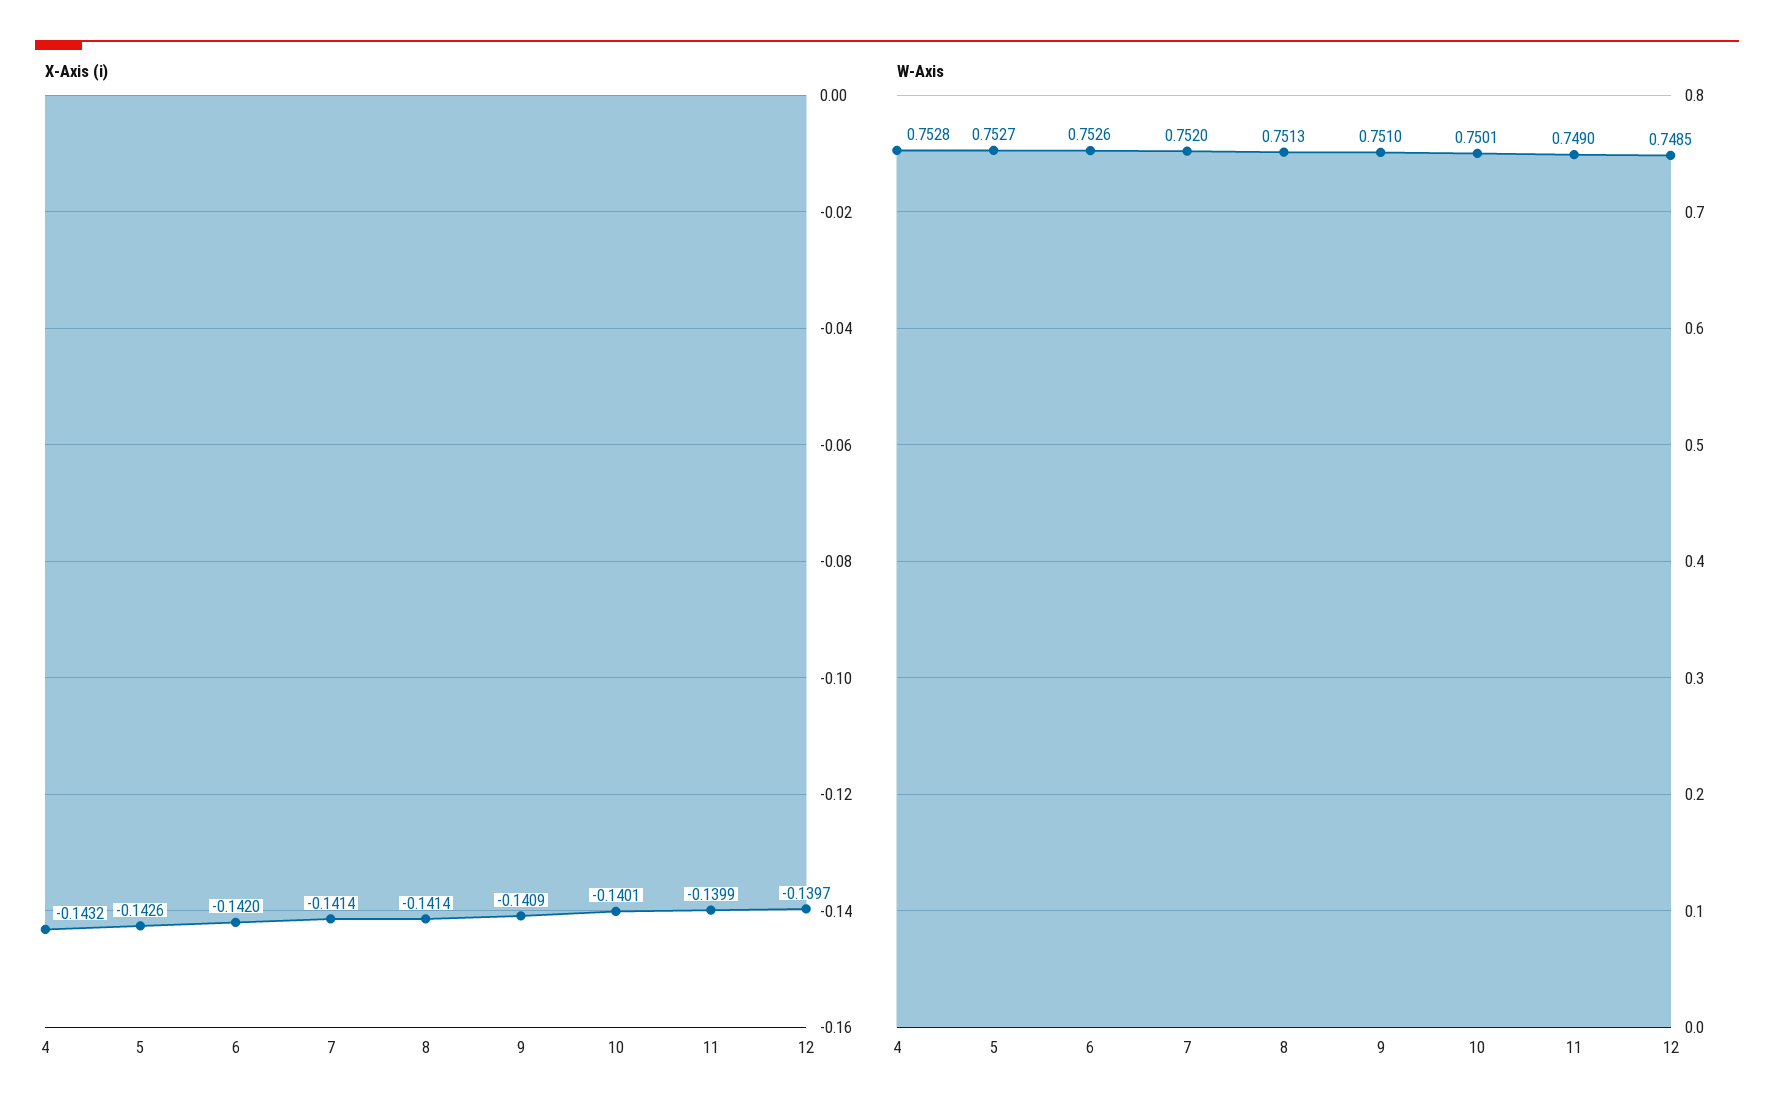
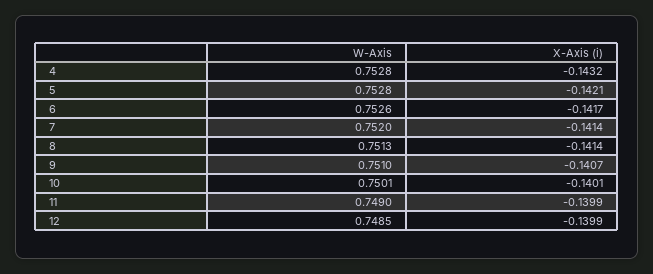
X-Axis (i), 5: -0.1426 -> -0.1421
X-Axis (i), 6: -0.142 -> -0.1417
X-Axis (i), 9: -0.1409 -> -0.1407
X-Axis (i), 12: -0.1397 -> -0.1399
W-Axis, 5: 0.7527 -> 0.7528

